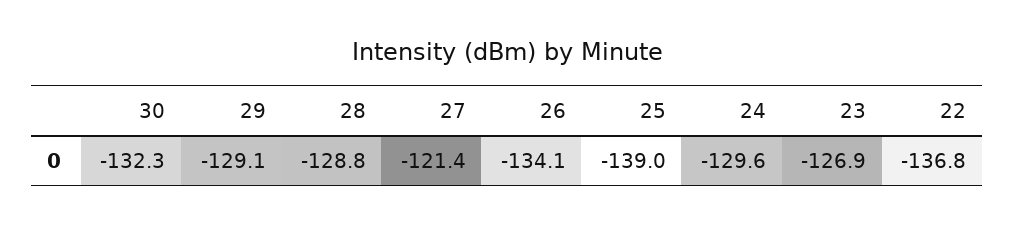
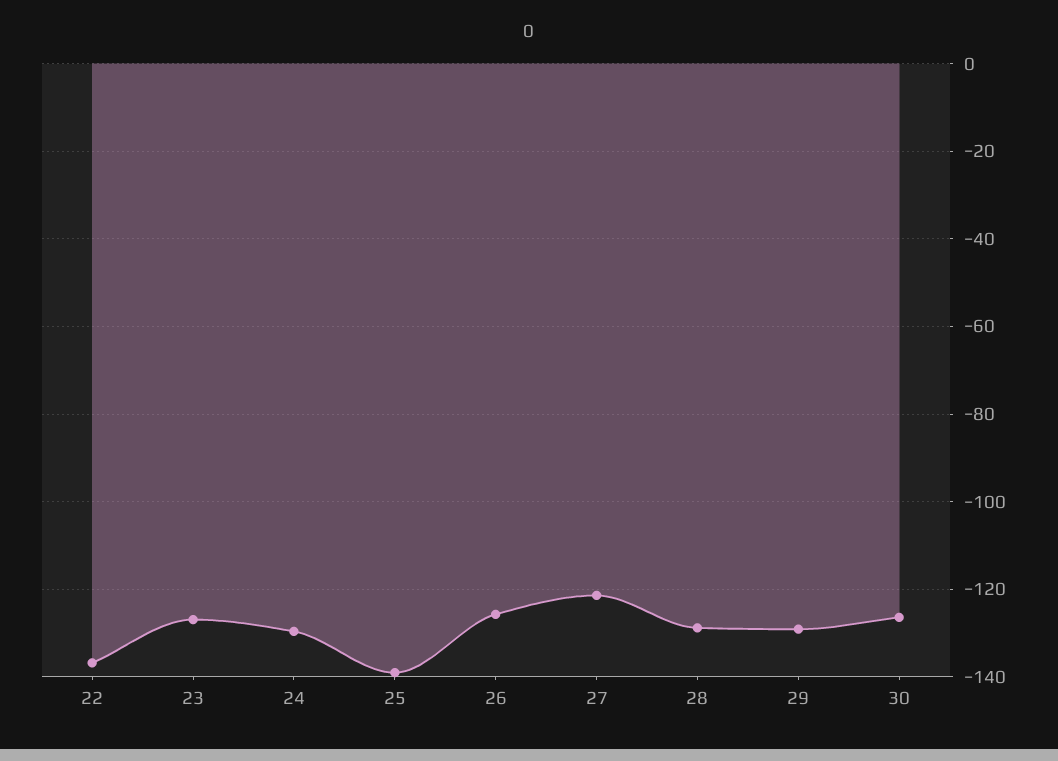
30: -132.3 -> -126
26: -134.1 -> -126

